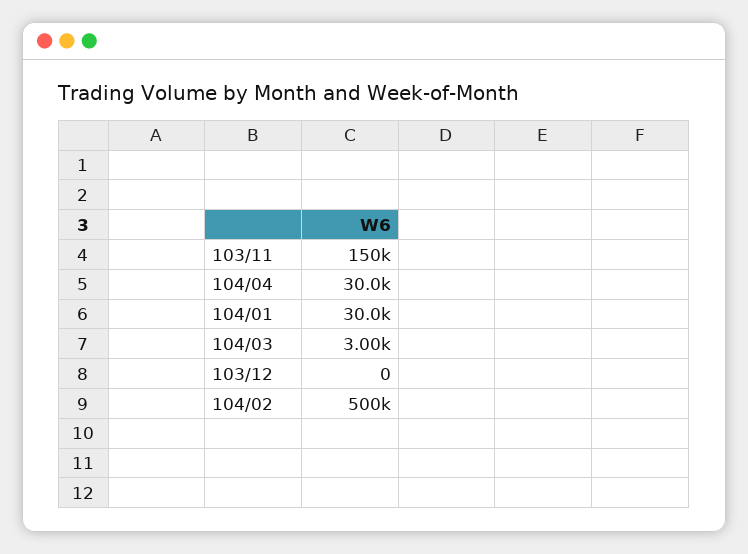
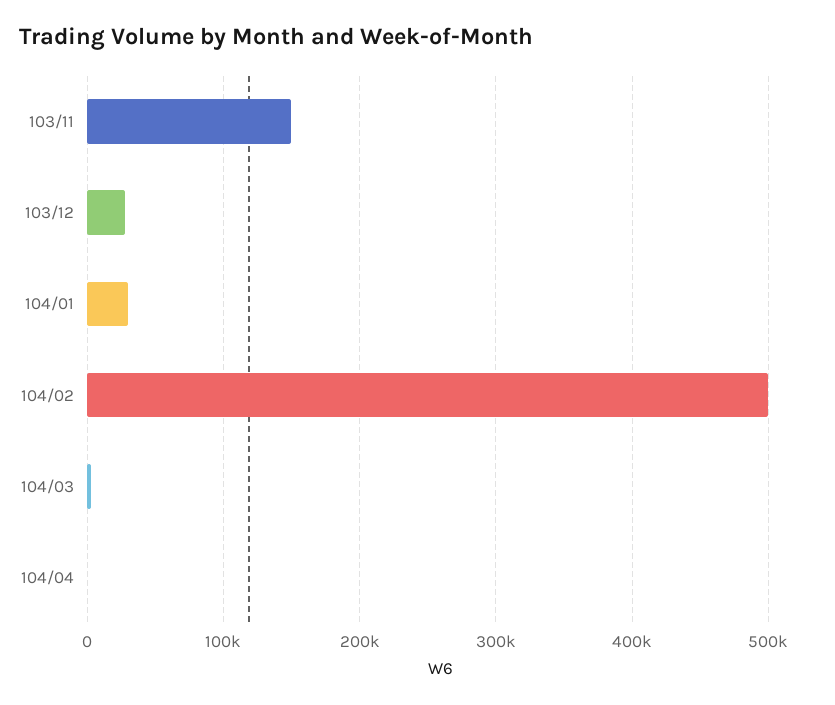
104/04: 30000 -> 0
103/12: 0 -> 30000

